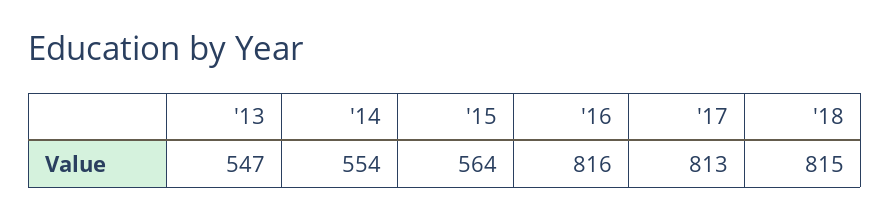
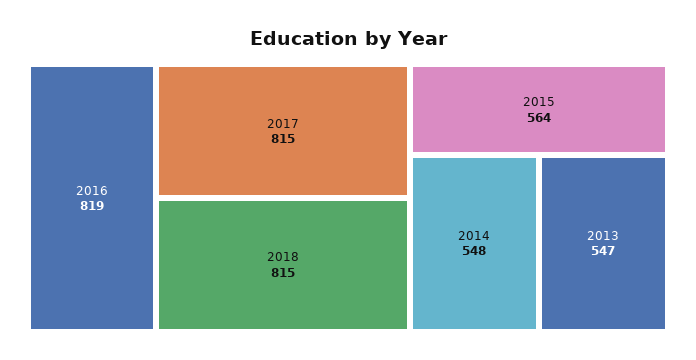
'14: 554 -> 548
'16: 816 -> 819
'17: 813 -> 815

